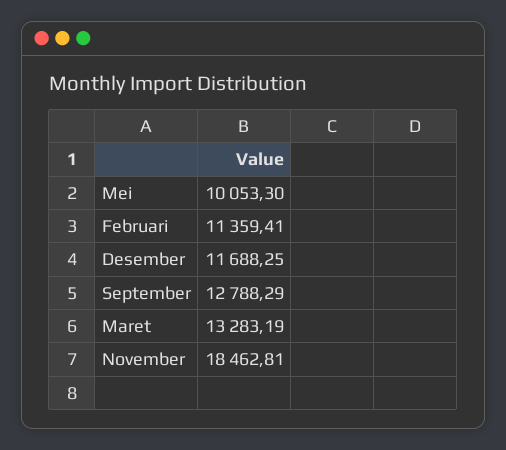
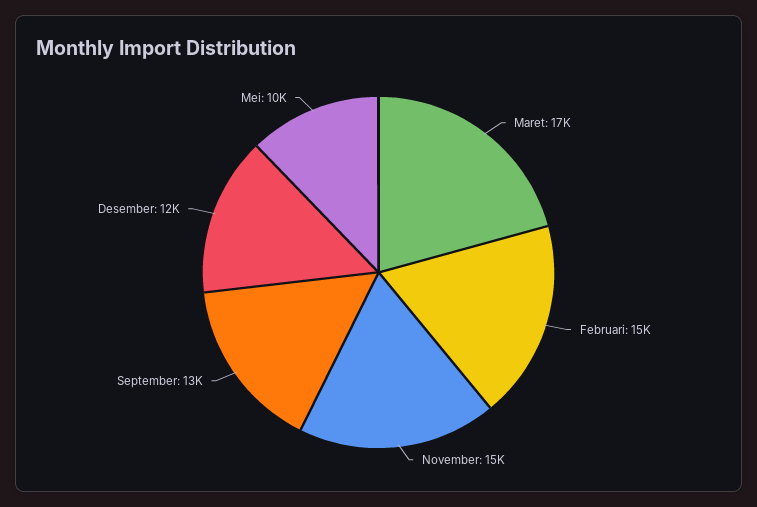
Februari: 11359.41 -> 15000
Maret: 13283.19 -> 17000
November: 18462.81 -> 15000

